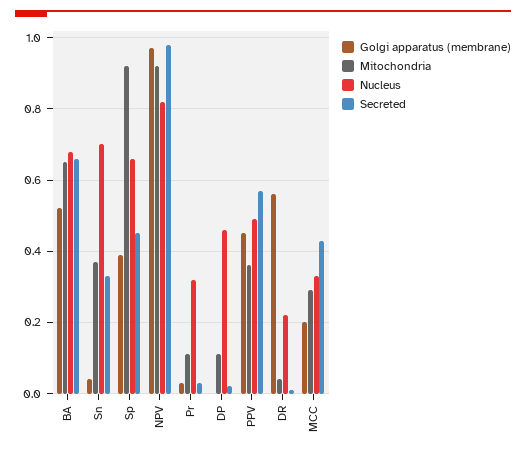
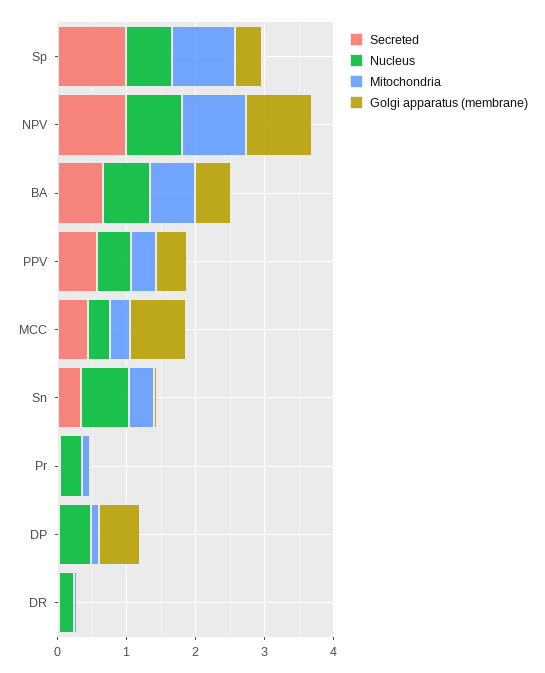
Secreted, Sp: 0.45 -> 1
Golgi apparatus (membrane), DP: 0 -> 0.6
Golgi apparatus (membrane), DR: 0.55 -> 0
Golgi apparatus (membrane), MCC: 0.2 -> 0.8

